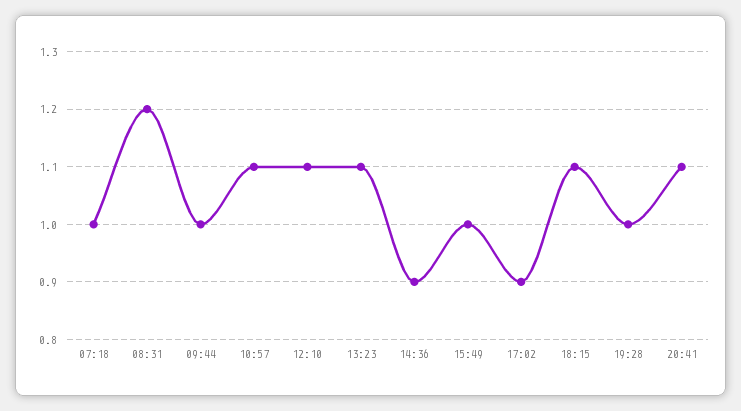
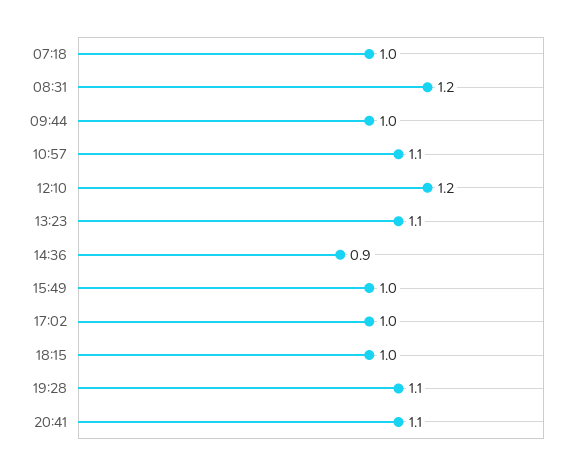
12:10: 1.1 -> 1.2
17:02: 0.9 -> 1
18:15: 1.1 -> 1
19:28: 1 -> 1.1

